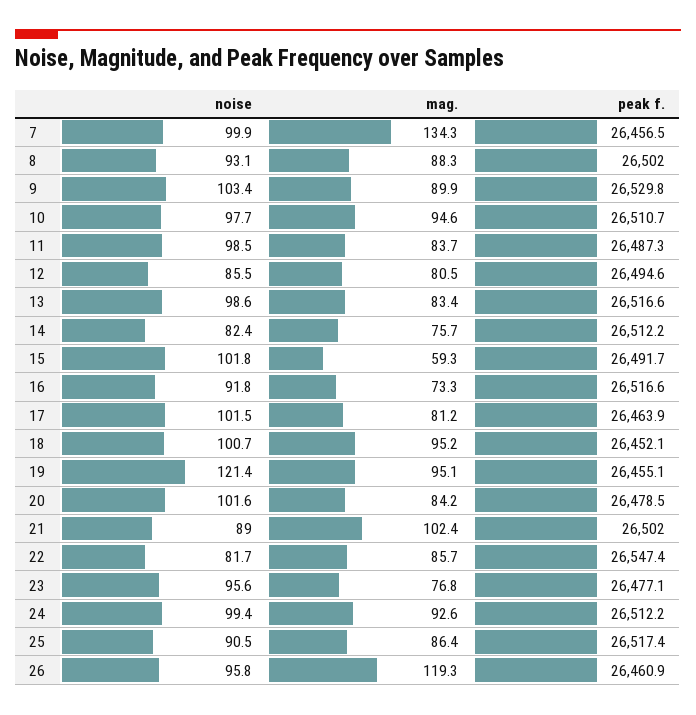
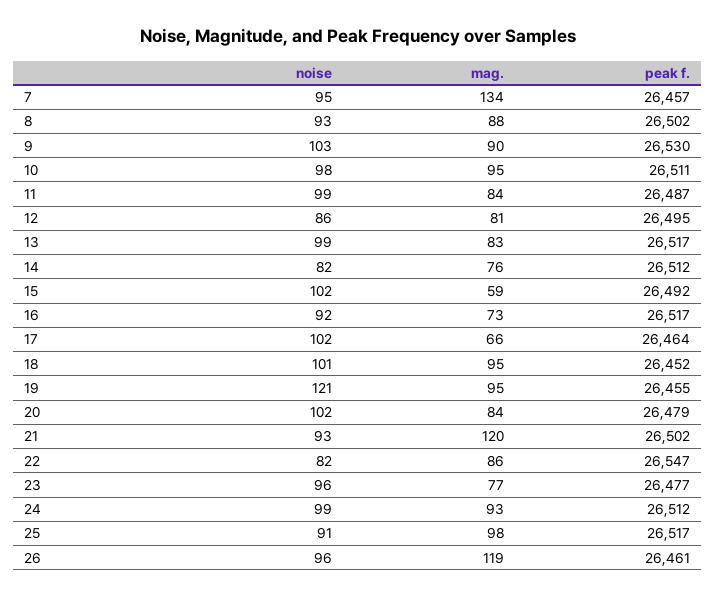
noise, 7: 99.9 -> 95
mag., 17: 81.2 -> 66
noise, 21: 89 -> 93
mag., 21: 102.4 -> 120
mag., 25: 86.4 -> 98

